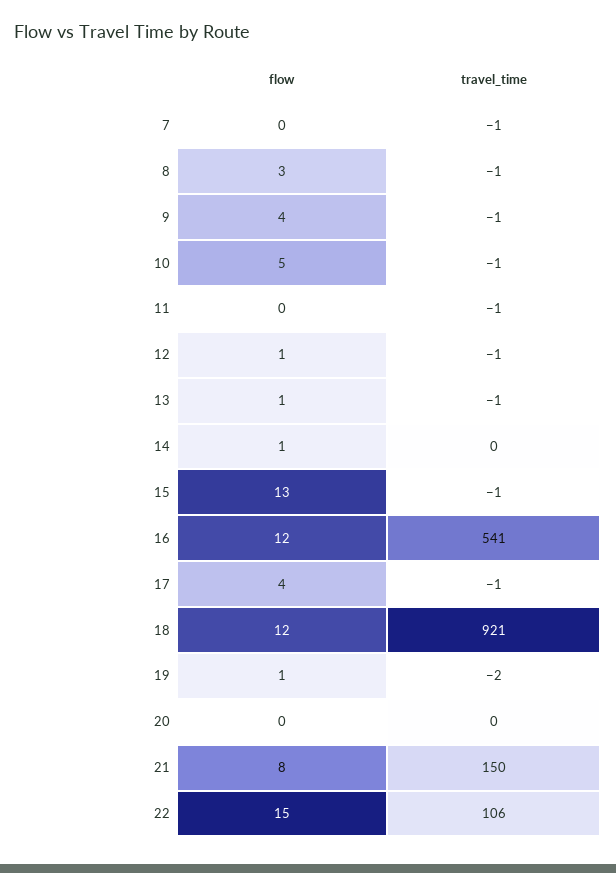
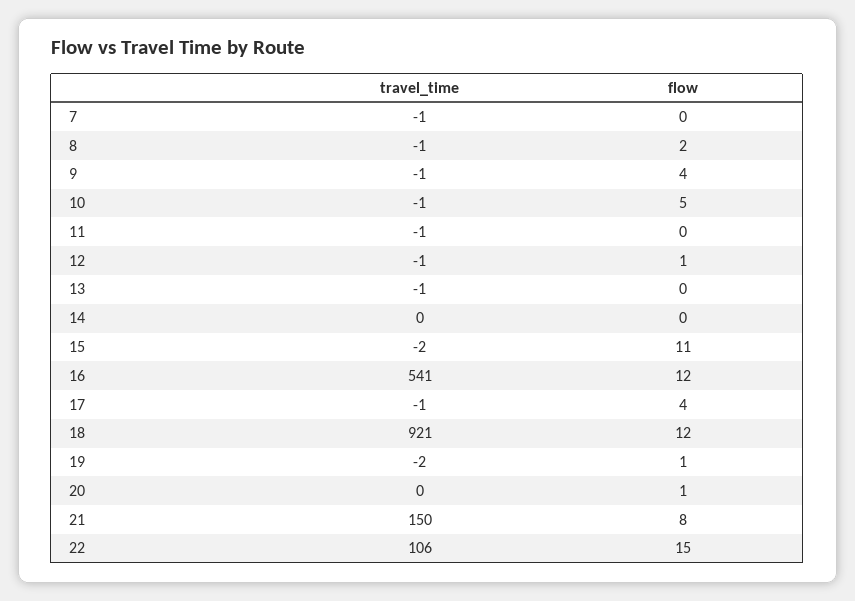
flow, 8: 3 -> 2
flow, 13: 1 -> 0
flow, 14: 1 -> 0
flow, 15: 13 -> 11
travel_time, 15: -1 -> -2
flow, 20: 0 -> 1

